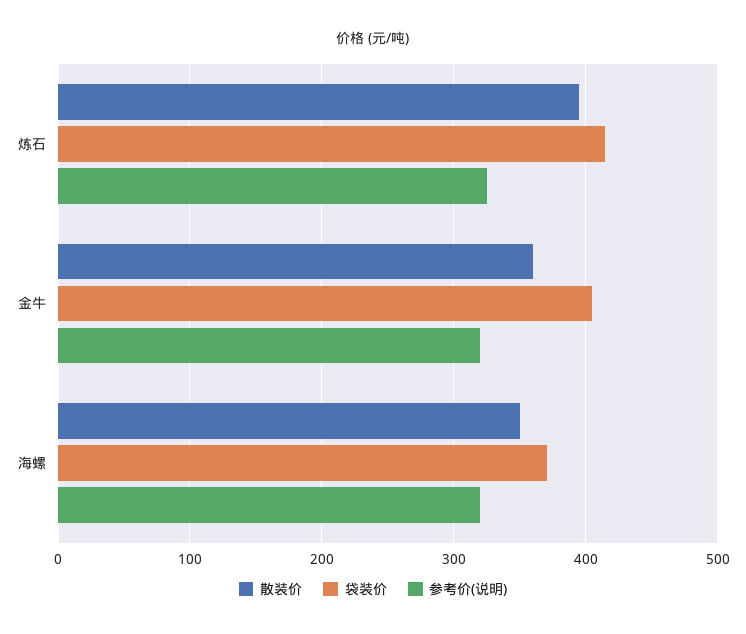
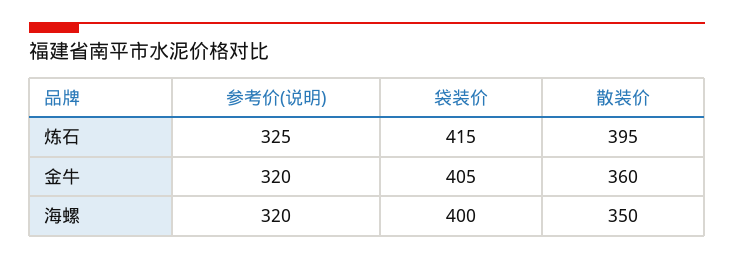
袋装价, 海螺: 370 -> 400

